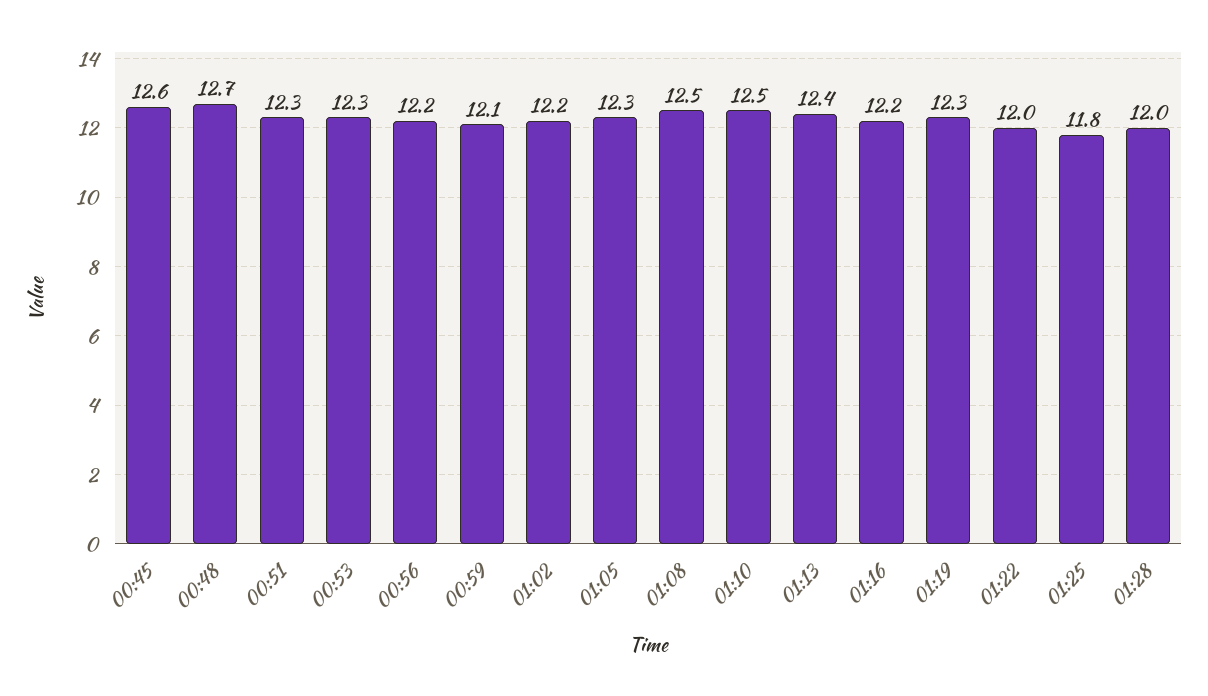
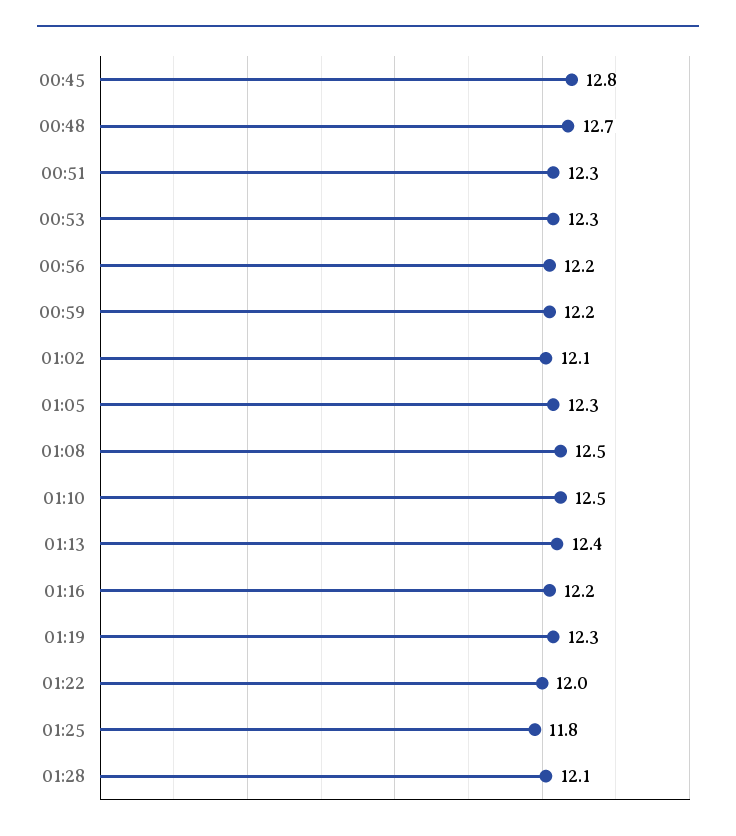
00:45: 12.6 -> 12.8
00:59: 12.1 -> 12.2
01:02: 12.2 -> 12.1
01:28: 12 -> 12.1

